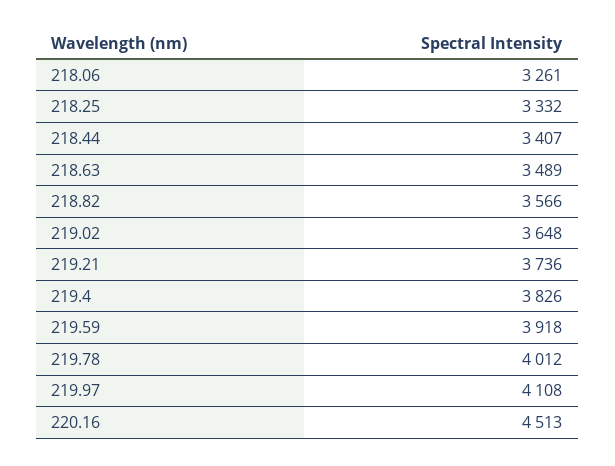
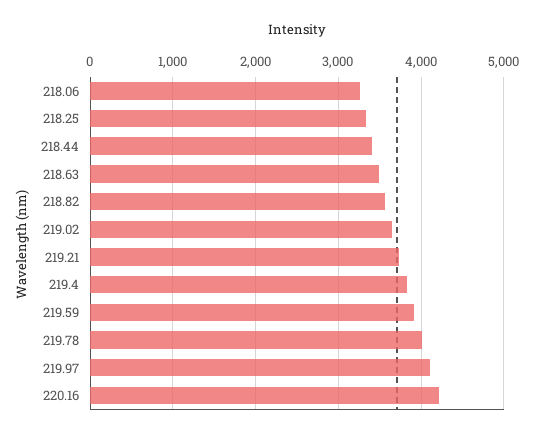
220.16: 4513 -> 4200

